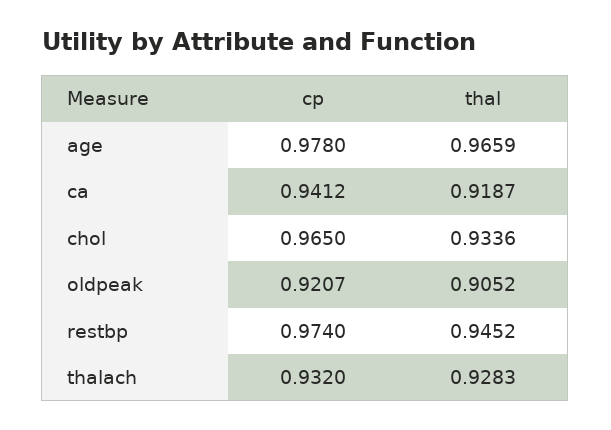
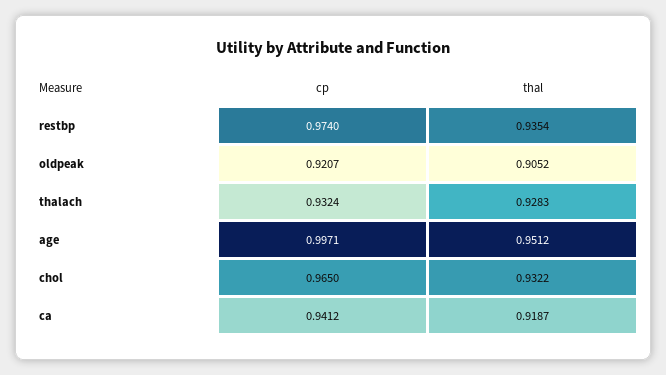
cp, age: 0.978 -> 0.9971
thal, age: 0.9659 -> 0.9512
thal, chol: 0.9336 -> 0.9322
thal, restbp: 0.9452 -> 0.9354
cp, thalach: 0.932 -> 0.9324

